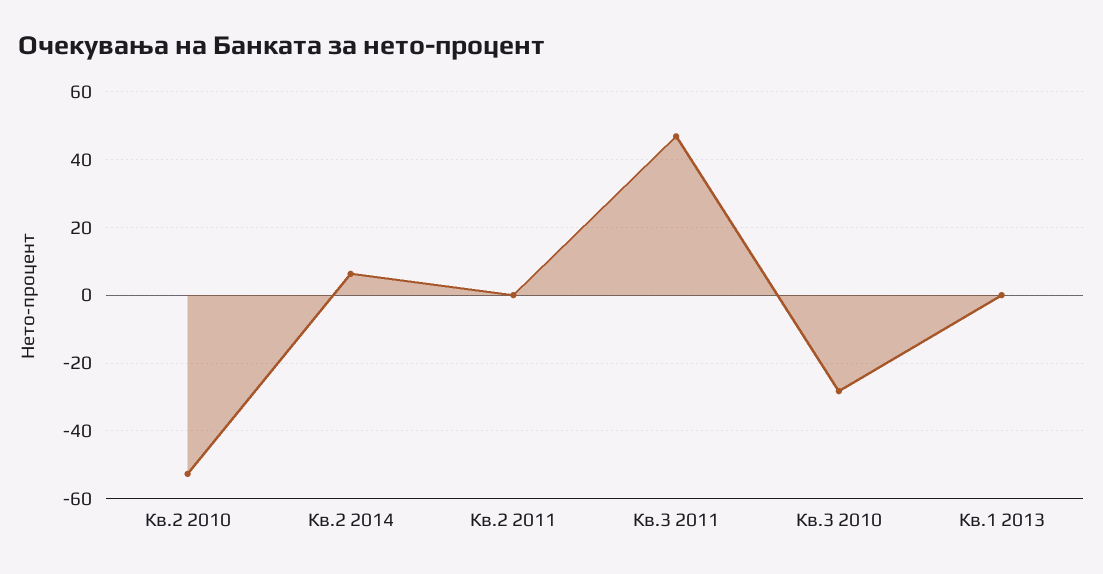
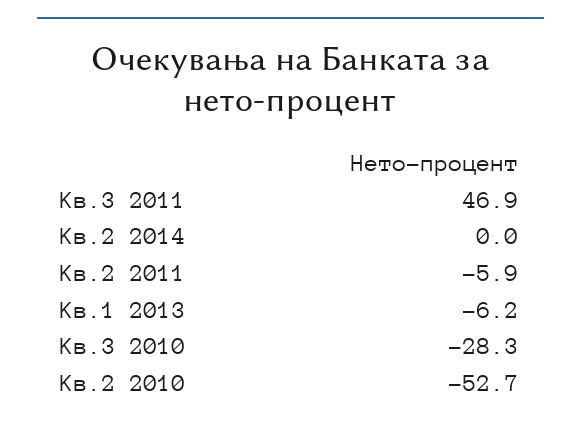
Кв.2 2014: 6 -> 0
Кв.2 2011: 0 -> -5.9
Кв.1 2013: 0 -> -6.2

